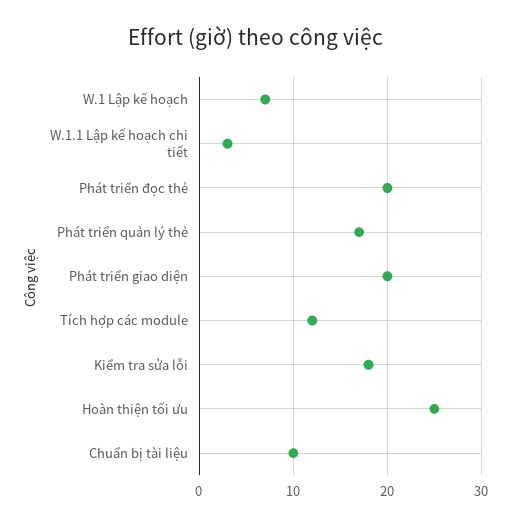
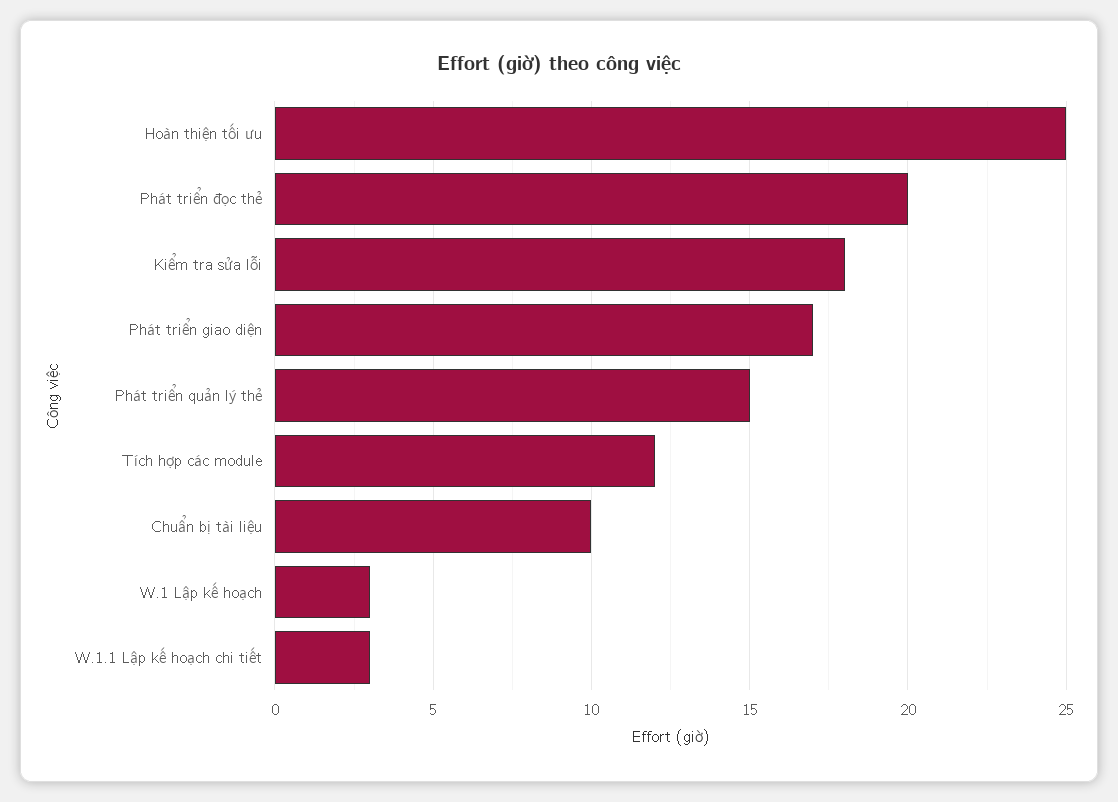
W.1 Lập kế hoạch: 7 -> 3
Phát triển quản lý thẻ: 17 -> 15
Phát triển giao diện: 20 -> 17

